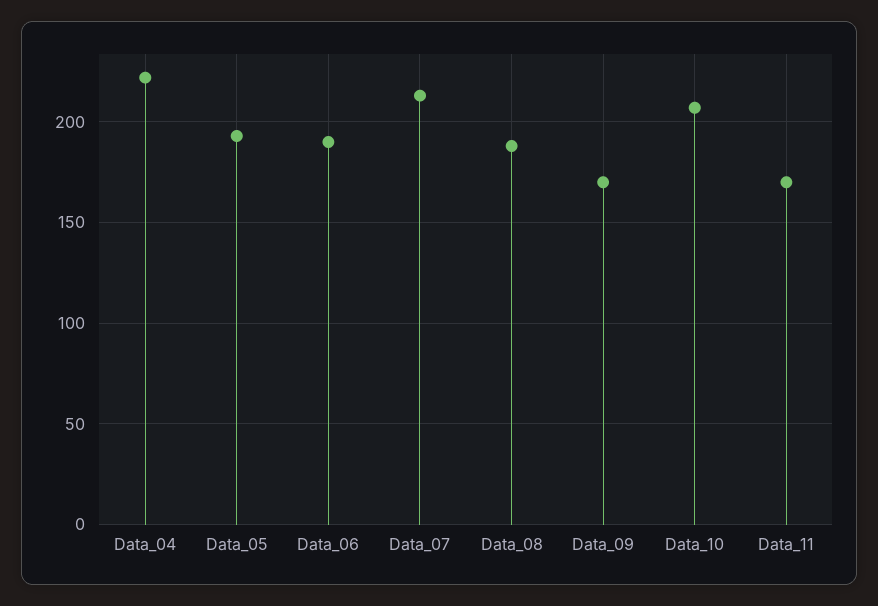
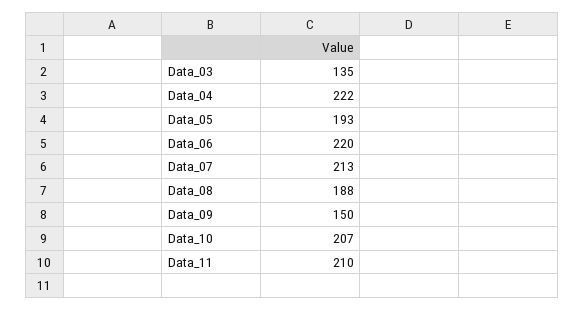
Data_06: 190 -> 220
Data_09: 170 -> 150
Data_11: 170 -> 210
Data_03: none -> 135

